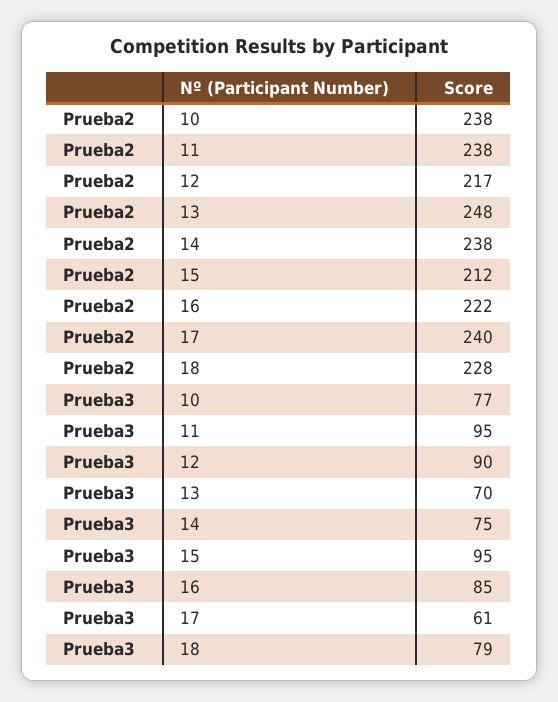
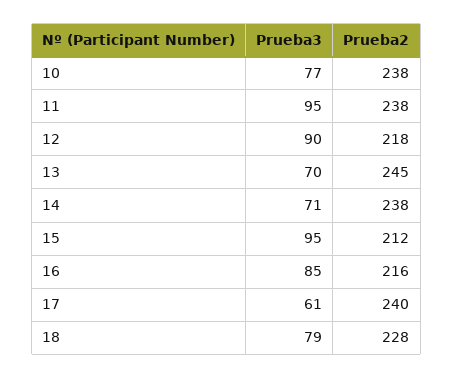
Prueba2, 12: 217 -> 218
Prueba2, 13: 248 -> 245
Prueba2, 16: 222 -> 216
Prueba3, 14: 75 -> 71

